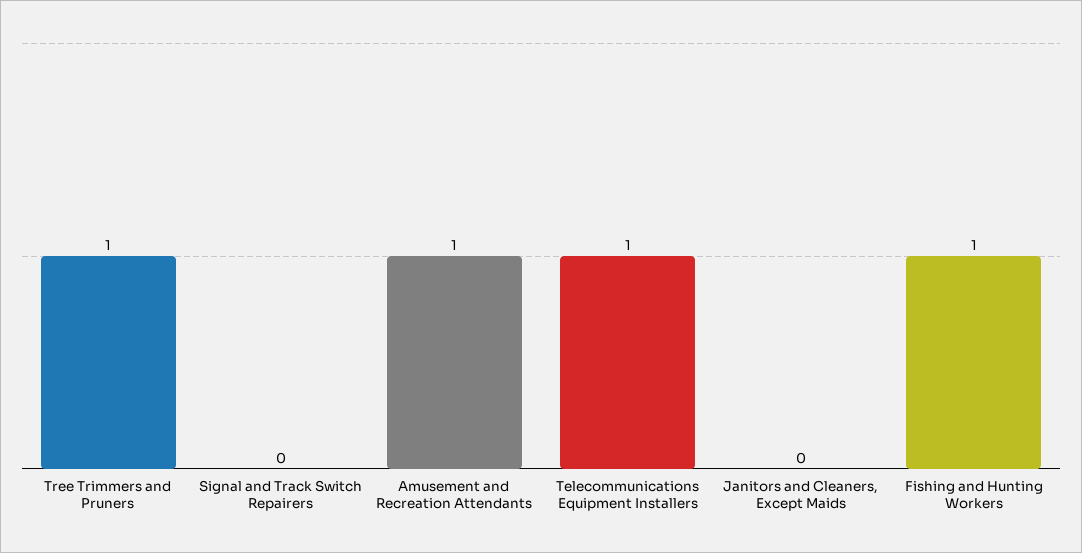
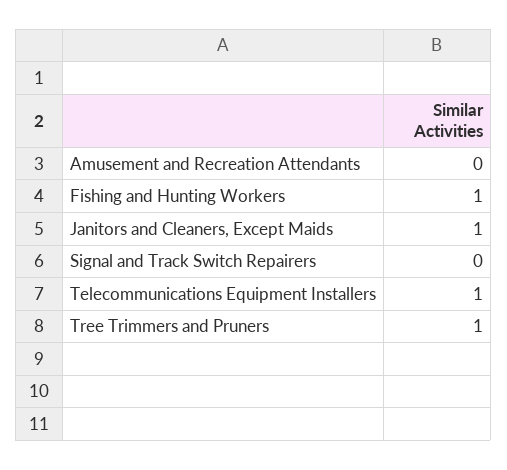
Amusement and Recreation Attendants: 1 -> 0
Janitors and Cleaners, Except Maids: 0 -> 1

